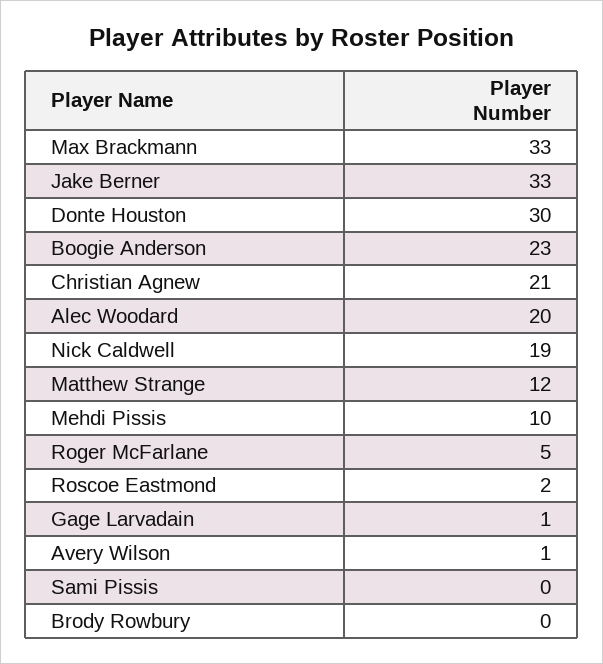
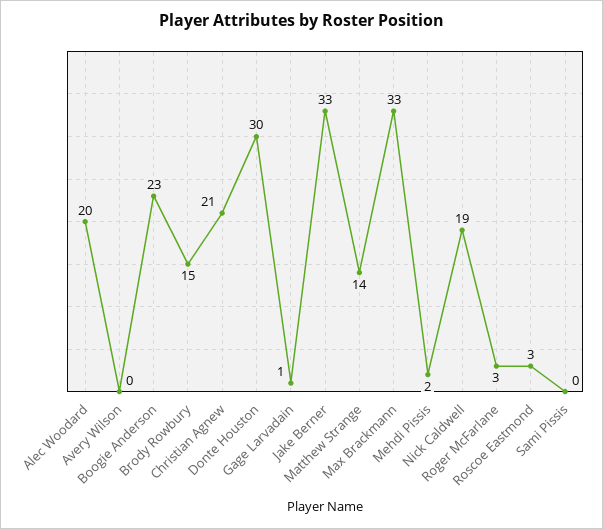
Matthew Strange: 12 -> 14
Mehdi Pissis: 10 -> 2
Roger McFarlane: 5 -> 3
Roscoe Eastmond: 2 -> 3
Avery Wilson: 1 -> 0
Brody Rowbury: 0 -> 15

